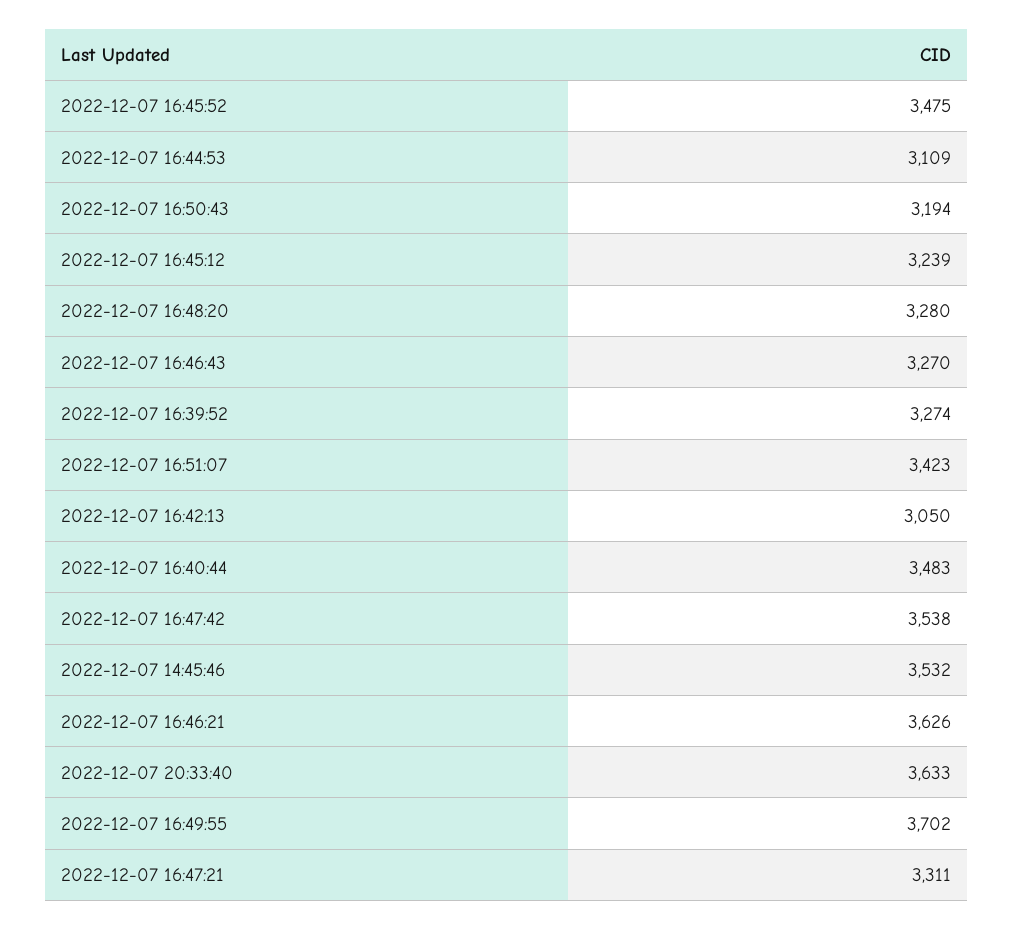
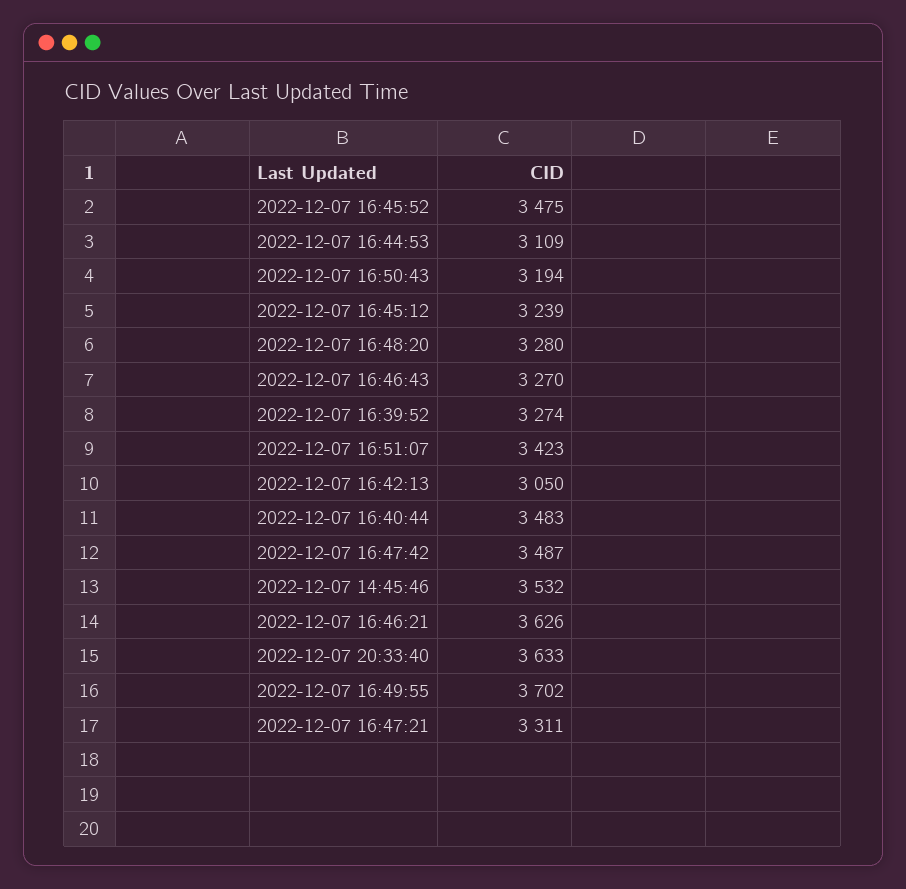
2022-12-07 16:47:42: 3538 -> 3487

